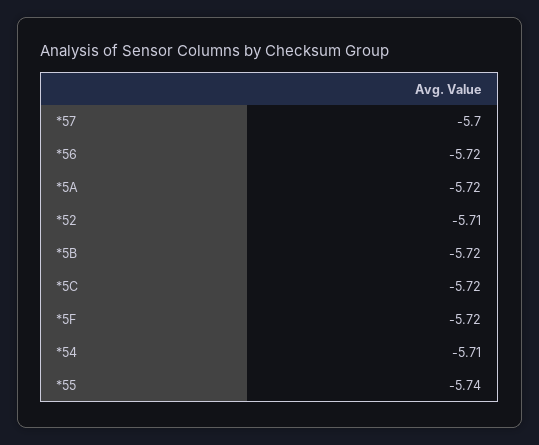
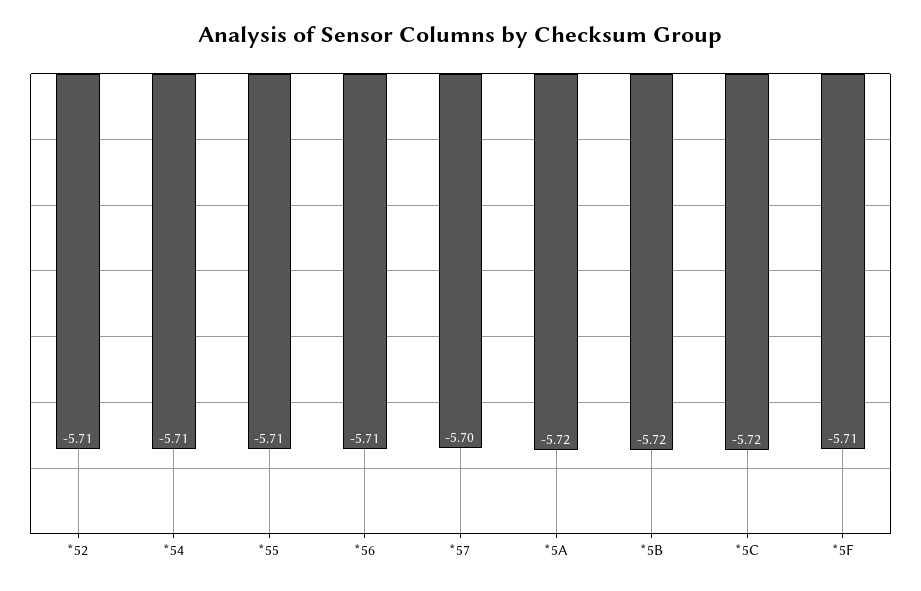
*56: -5.72 -> -5.71
*5F: -5.72 -> -5.71
*55: -5.74 -> -5.71

